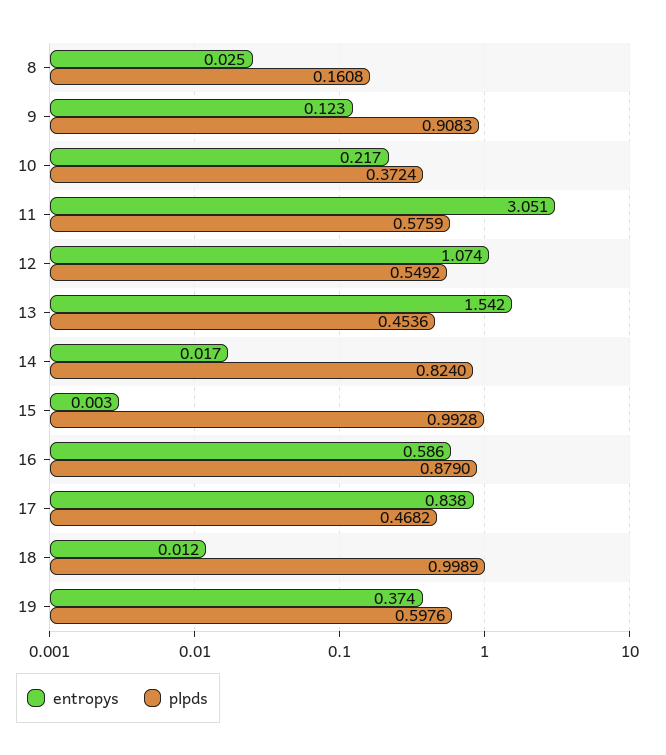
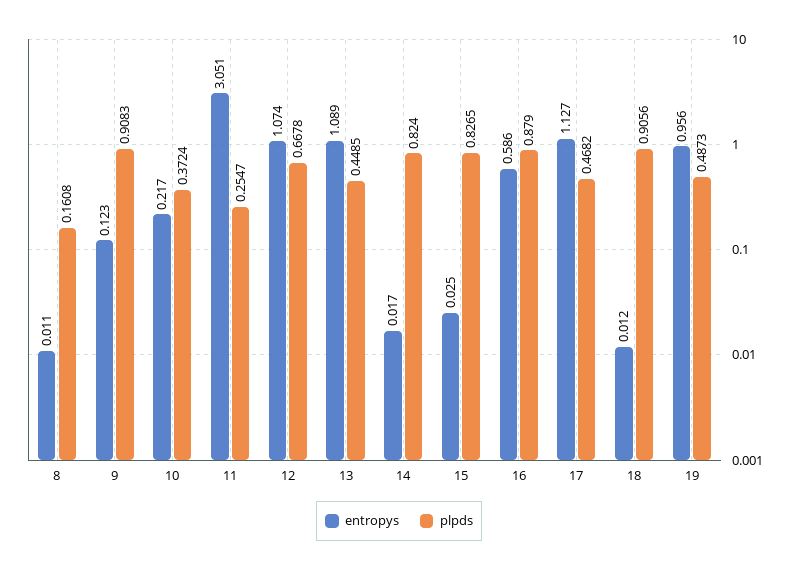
entropys, 8: 0.025 -> 0.011
plpds, 11: 0.5759 -> 0.2547
plpds, 12: 0.5492 -> 0.6678
entropys, 13: 1.542 -> 1.089
plpds, 13: 0.4536 -> 0.4485
entropys, 15: 0.003 -> 0.025
plpds, 15: 0.9928 -> 0.8265
entropys, 17: 0.838 -> 1.127
plpds, 18: 0.9989 -> 0.9056
entropys, 19: 0.374 -> 0.956
plpds, 19: 0.5976 -> 0.4873

